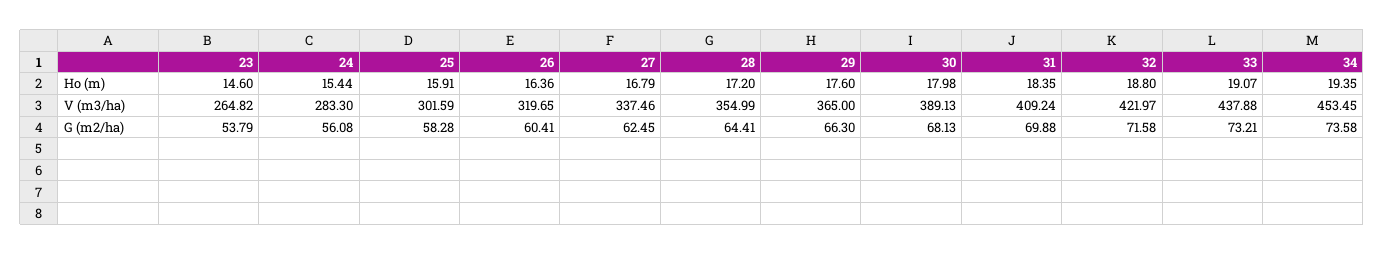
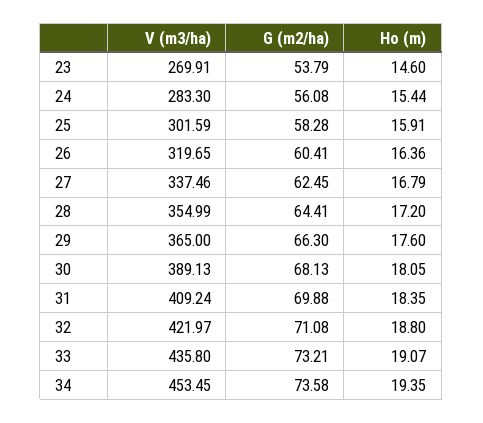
30, Ho (m): 17.98 -> 18.05
23, V (m3/ha): 264.82 -> 269.91
33, V (m3/ha): 437.88 -> 435.8
32, G (m2/ha): 71.58 -> 71.08

